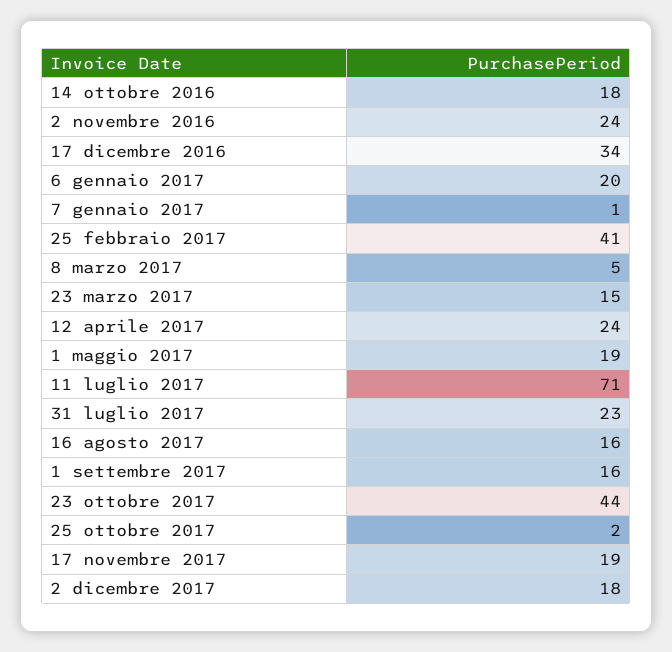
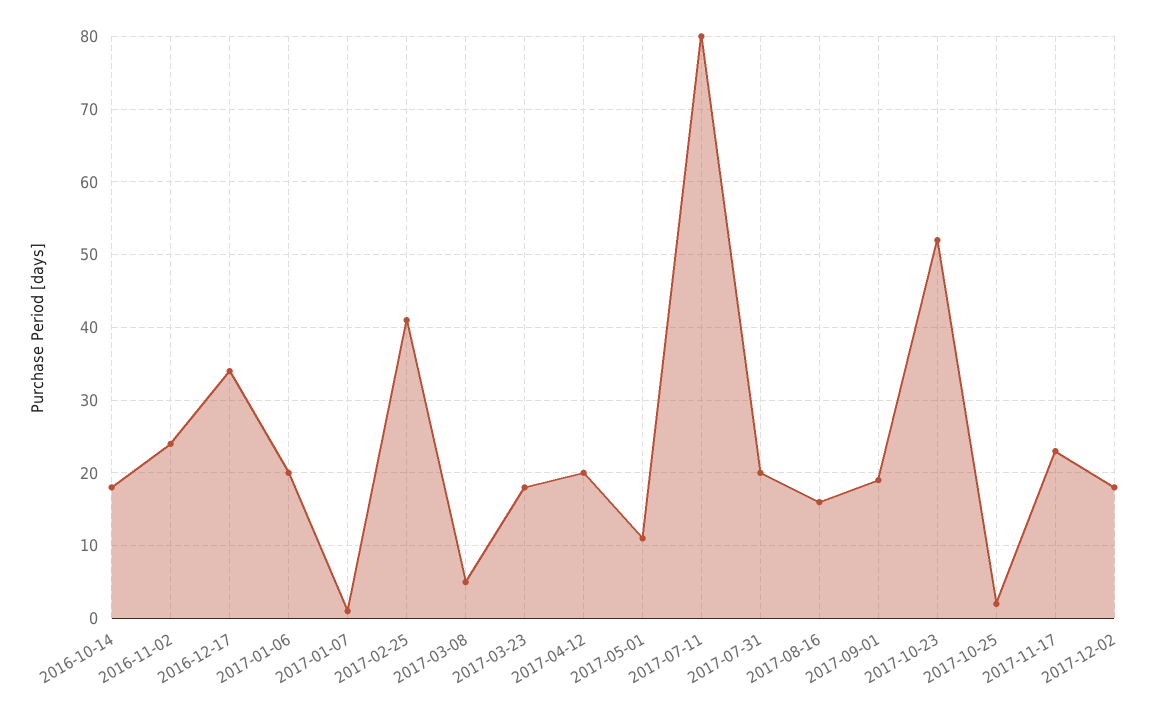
23 marzo 2017: 15 -> 18
12 aprile 2017: 24 -> 20
1 maggio 2017: 19 -> 11
11 luglio 2017: 71 -> 80
31 luglio 2017: 23 -> 20
1 settembre 2017: 16 -> 19
23 ottobre 2017: 44 -> 52
17 novembre 2017: 19 -> 23

